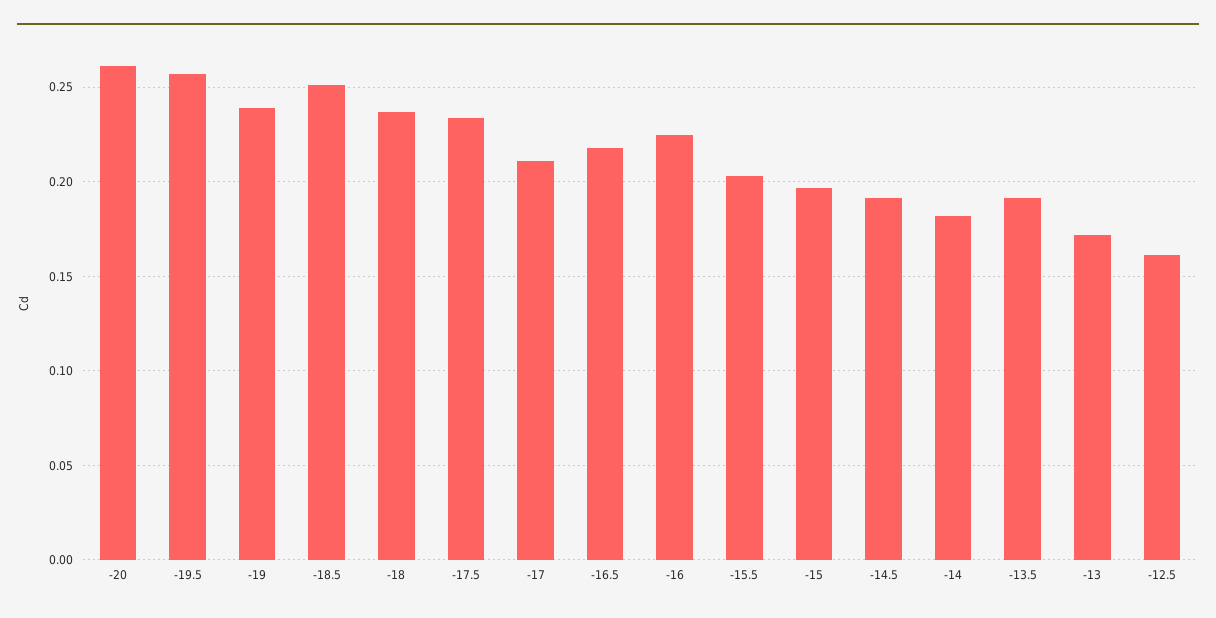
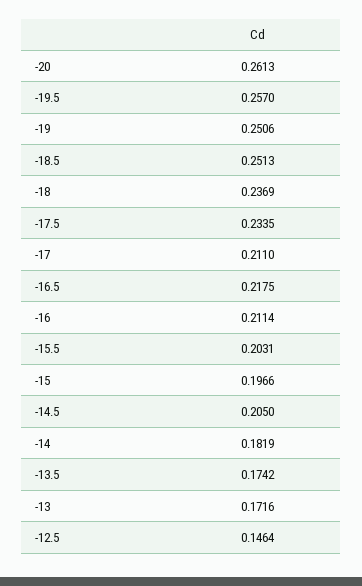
-19: 0.24 -> 0.2506
-16: 0.225 -> 0.2114
-14.5: 0.19 -> 0.205
-13.5: 0.19 -> 0.1742
-12.5: 0.16 -> 0.1464

